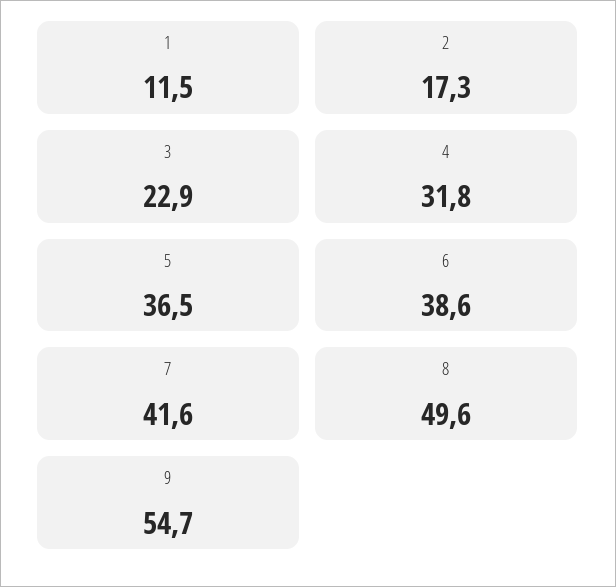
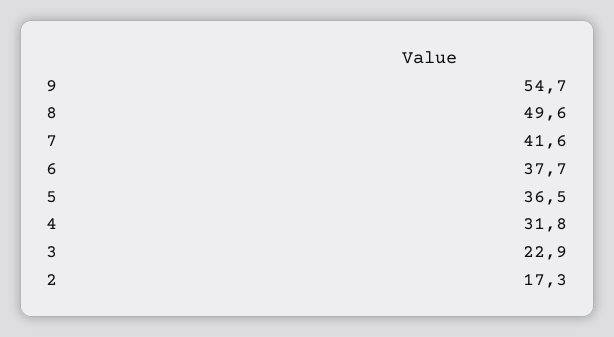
1: 11.5 -> none
6: 38.6 -> 37.7

